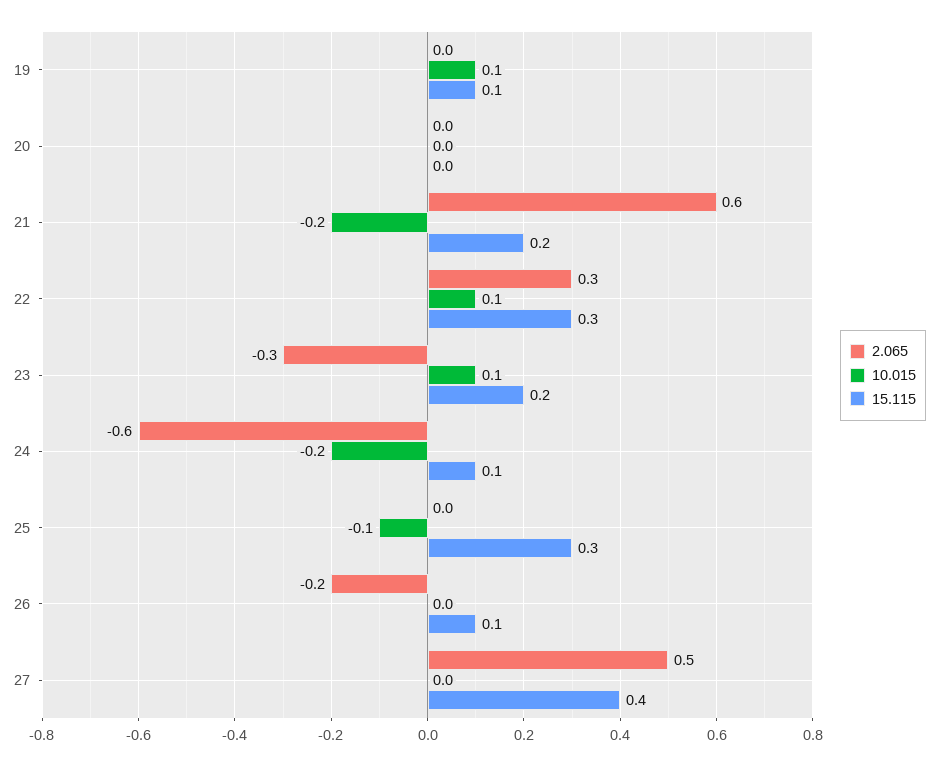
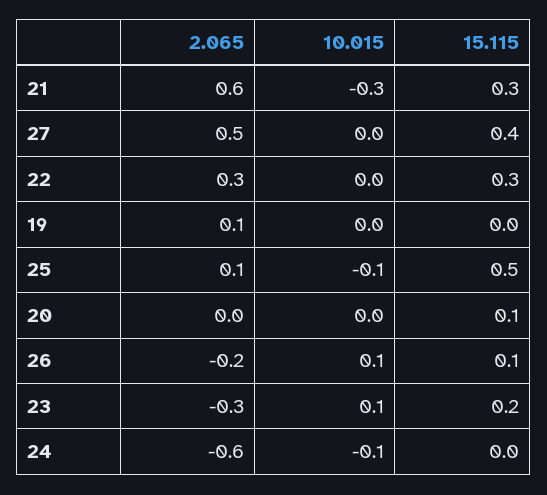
2.065, 19: 0 -> 0.1
10.015, 19: 0.1 -> 0
15.115, 19: 0.1 -> 0
15.115, 20: 0 -> 0.1
10.015, 21: -0.2 -> -0.3
15.115, 21: 0.2 -> 0.3
10.015, 22: 0.1 -> 0
10.015, 24: -0.2 -> -0.1
15.115, 24: 0.1 -> 0
2.065, 25: 0 -> 0.1
15.115, 25: 0.3 -> 0.5
10.015, 26: 0 -> 0.1

